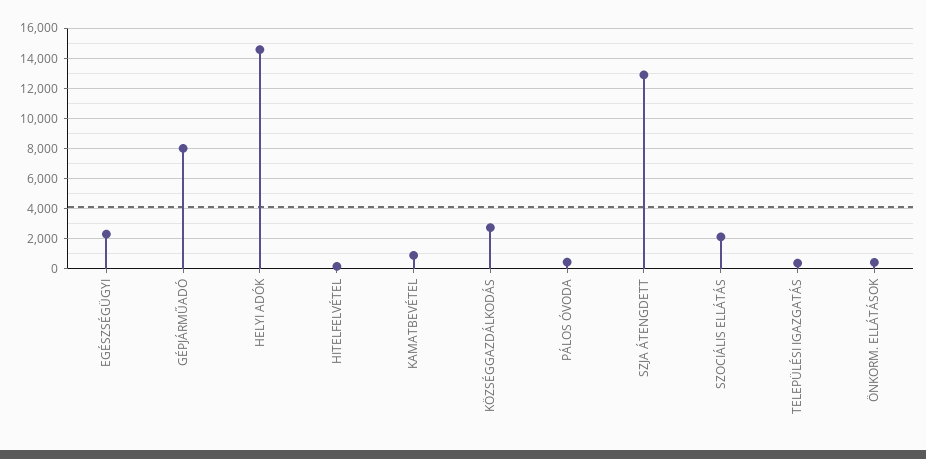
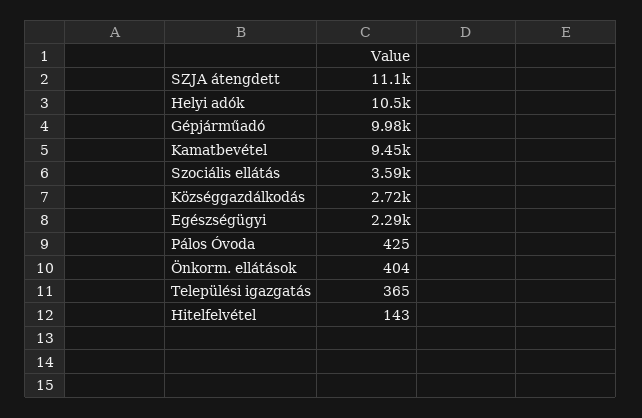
GÉPJÁRMŰADÓ: 8000 -> 9980
HELYI ADÓK: 14500 -> 10500
KAMATBEVÉTEL: 1000 -> 9450
SZJA ÁTENGDETT: 13000 -> 11100
SZOCIÁLIS ELLÁTÁS: 2000 -> 3590

